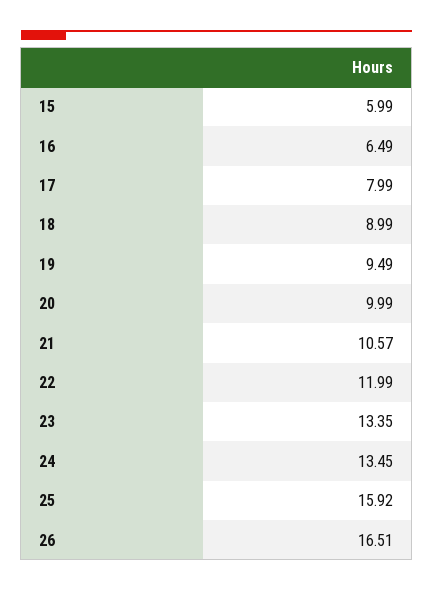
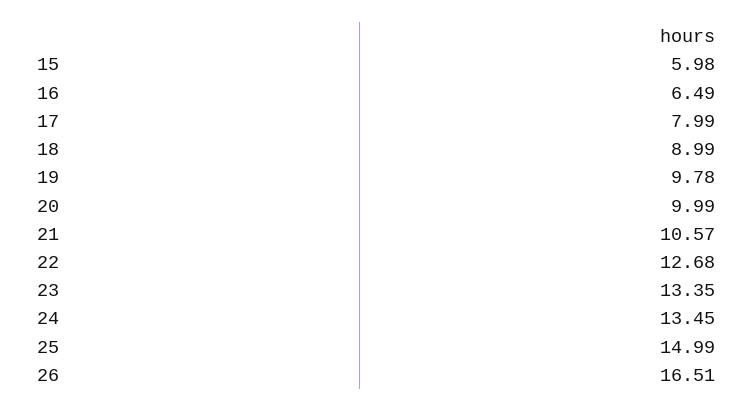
15: 5.99 -> 5.98
19: 9.49 -> 9.78
22: 11.99 -> 12.68
25: 15.92 -> 14.99

